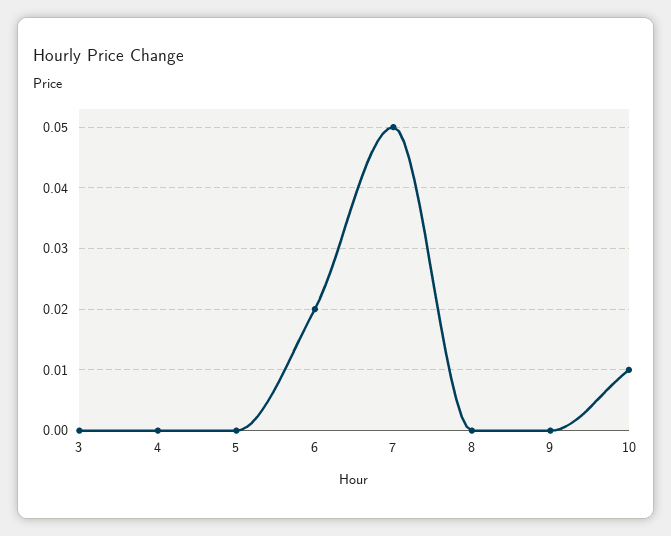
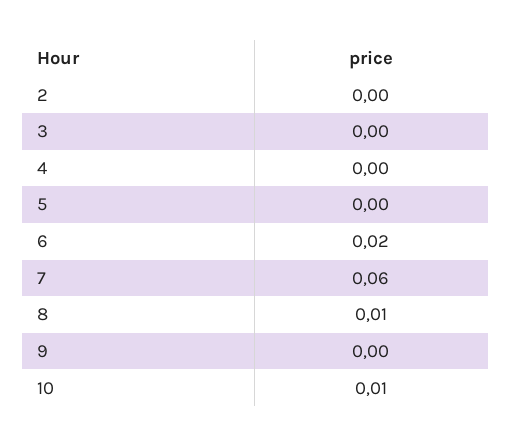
7: 0.05 -> 0.06
8: 0 -> 0.01
2: none -> 0

